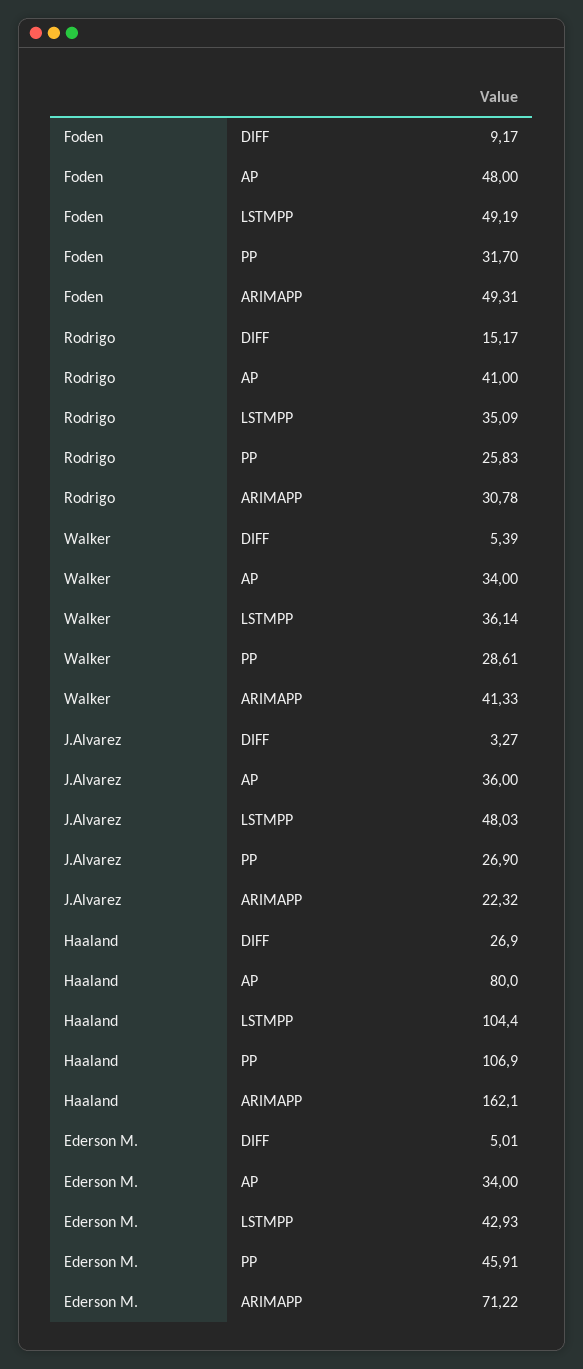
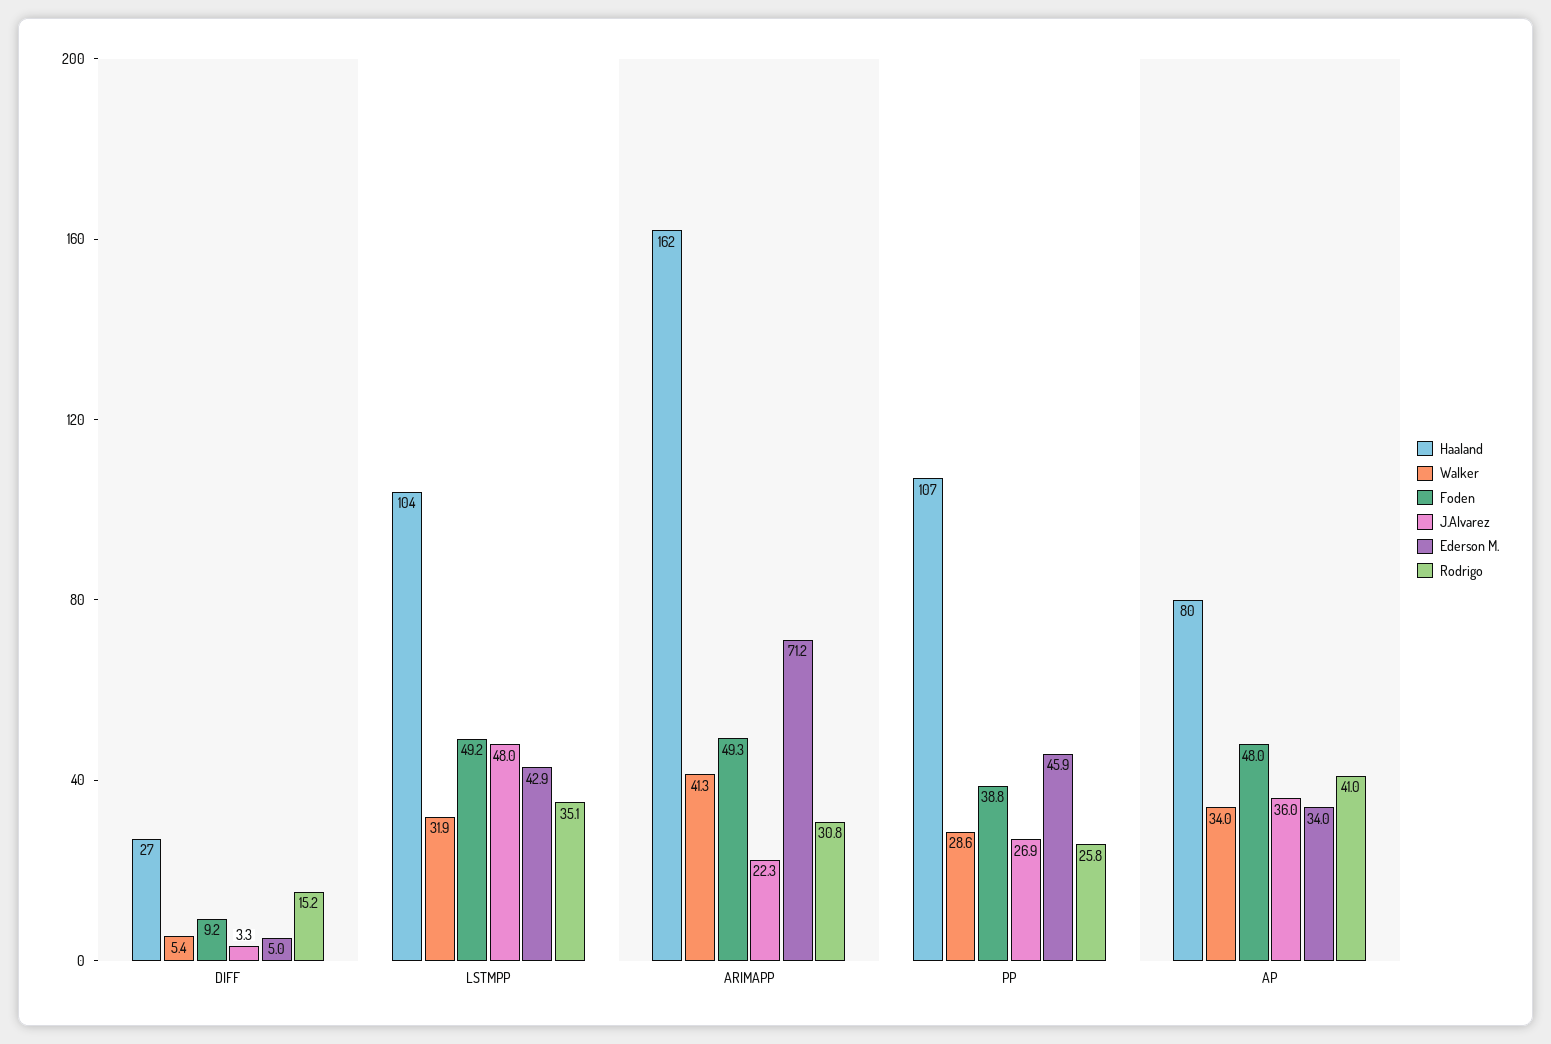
Foden, PP: 31.7 -> 38.8
Walker, LSTMPP: 36.14 -> 31.9

